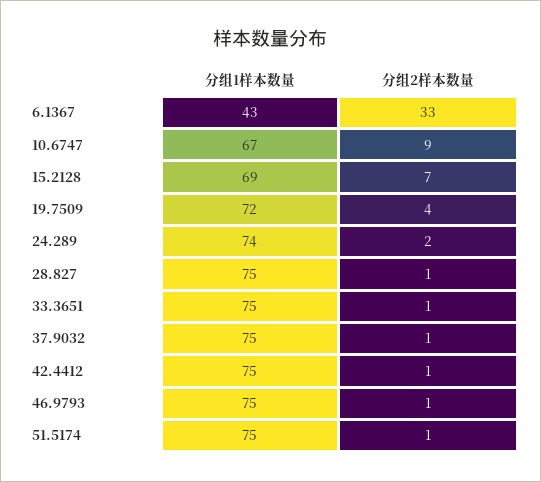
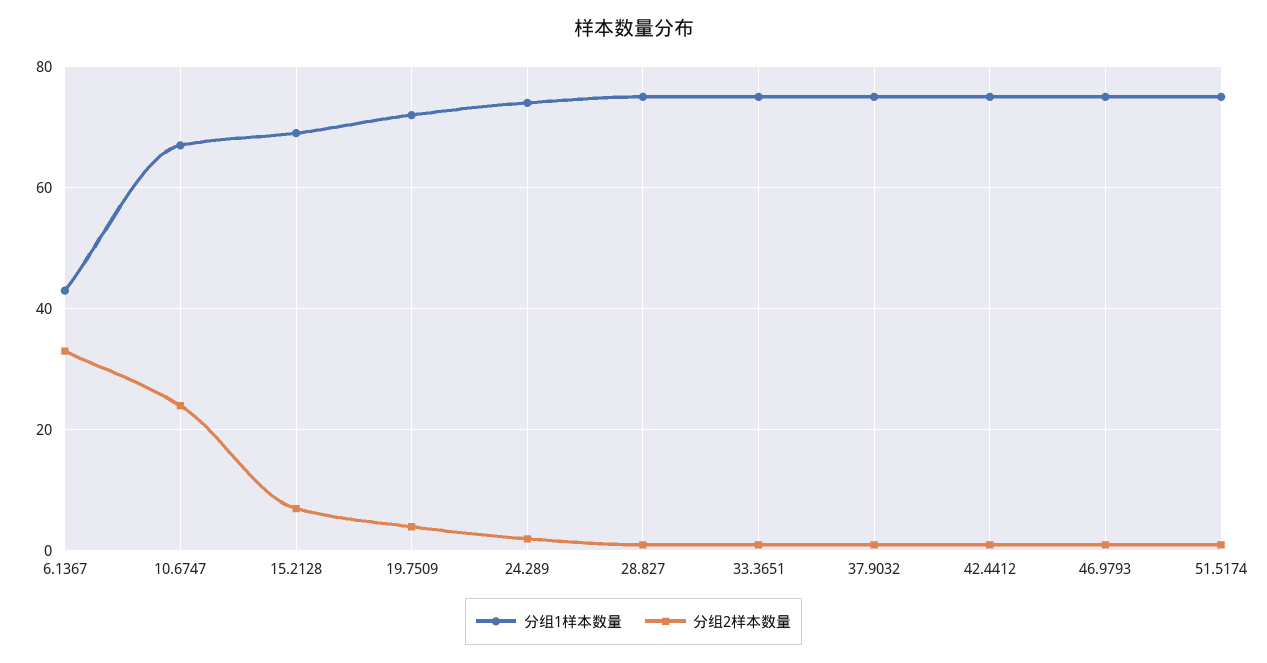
分组2样本数量, 10.6747: 9 -> 25

